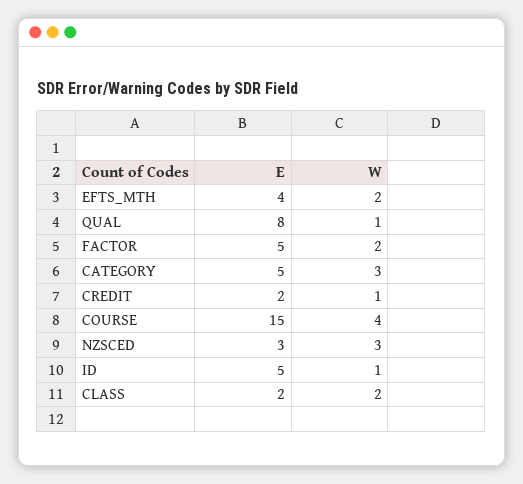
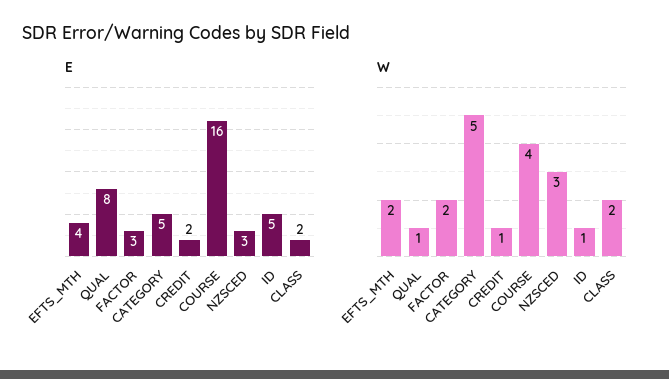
E, FACTOR: 5 -> 3
W, CATEGORY: 3 -> 5
E, COURSE: 15 -> 16

